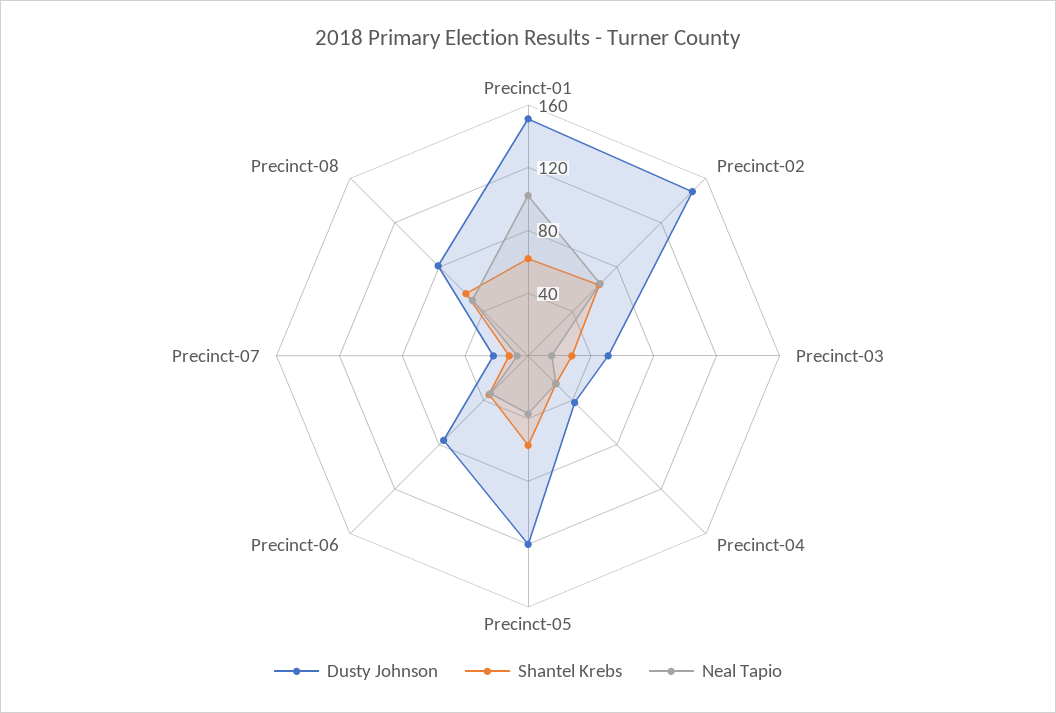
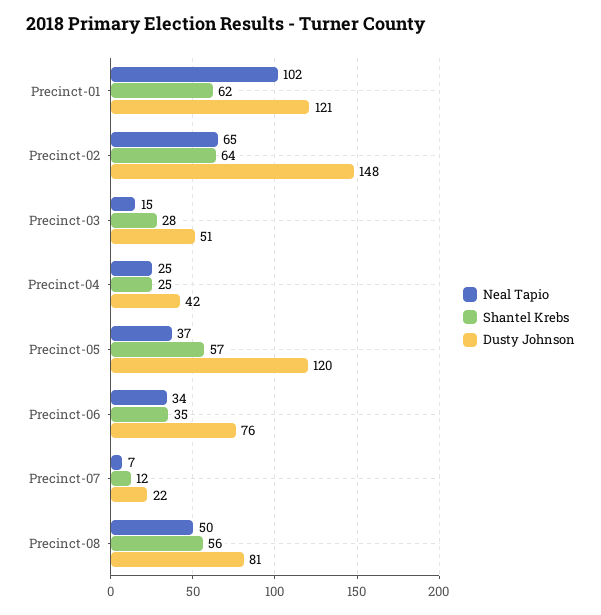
Dusty Johnson, Precinct-01: 150 -> 121

